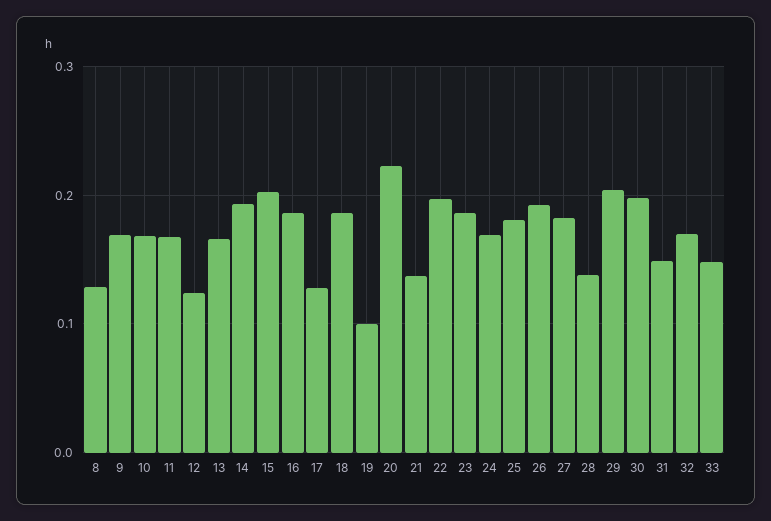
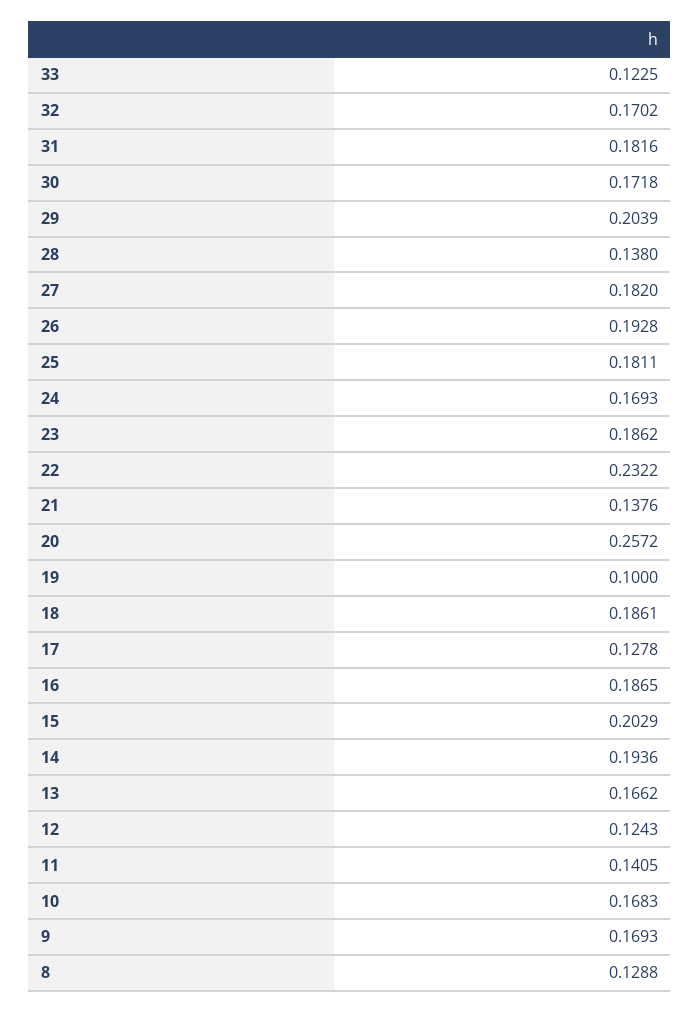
11: 0.17 -> 0.1405
20: 0.22 -> 0.2572
22: 0.2 -> 0.2322
30: 0.2 -> 0.1718
31: 0.15 -> 0.1816
33: 0.15 -> 0.1225

